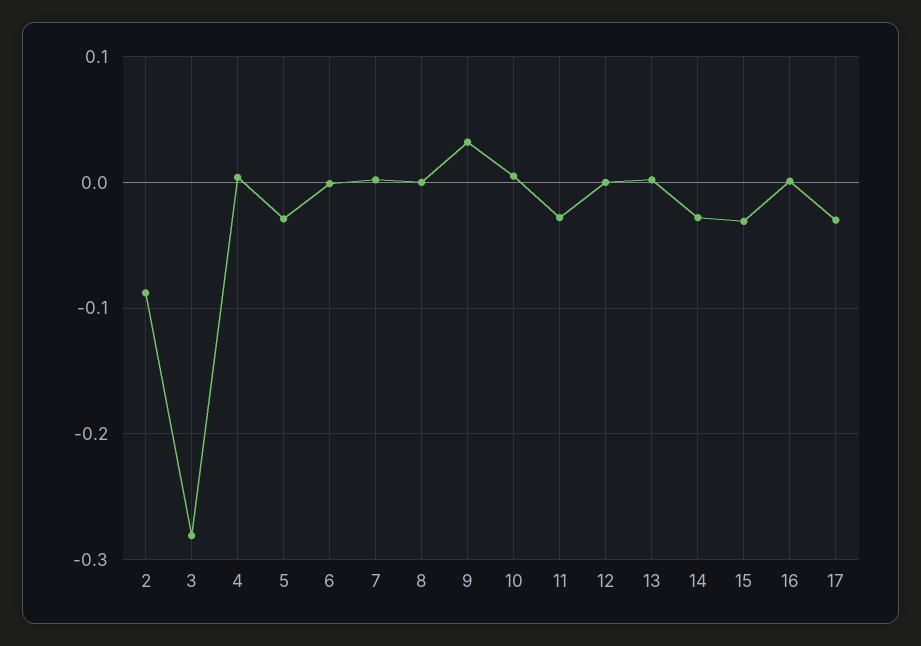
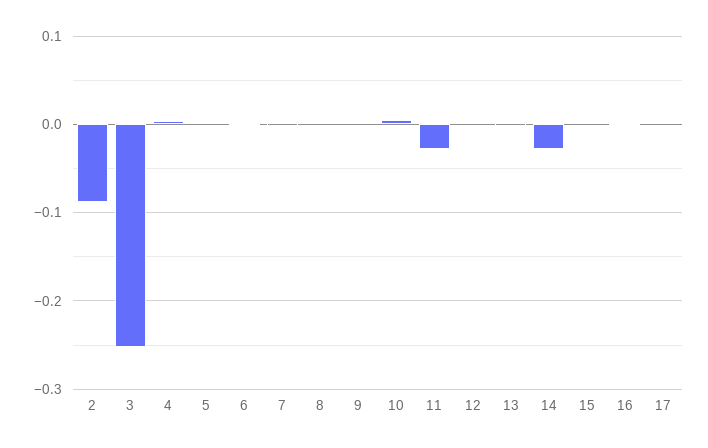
3: -0.28 -> -0.25
5: -0.03 -> 0
9: 0.03 -> 0
15: -0.03 -> 0
17: -0.03 -> 0

